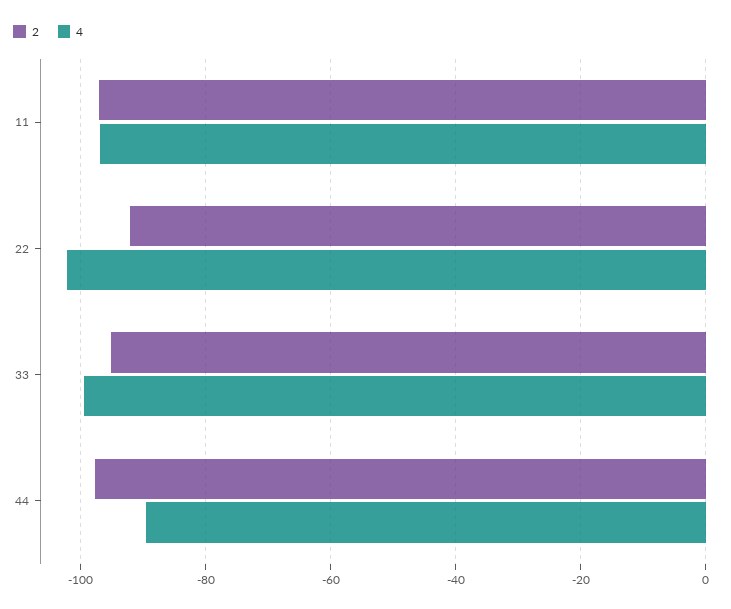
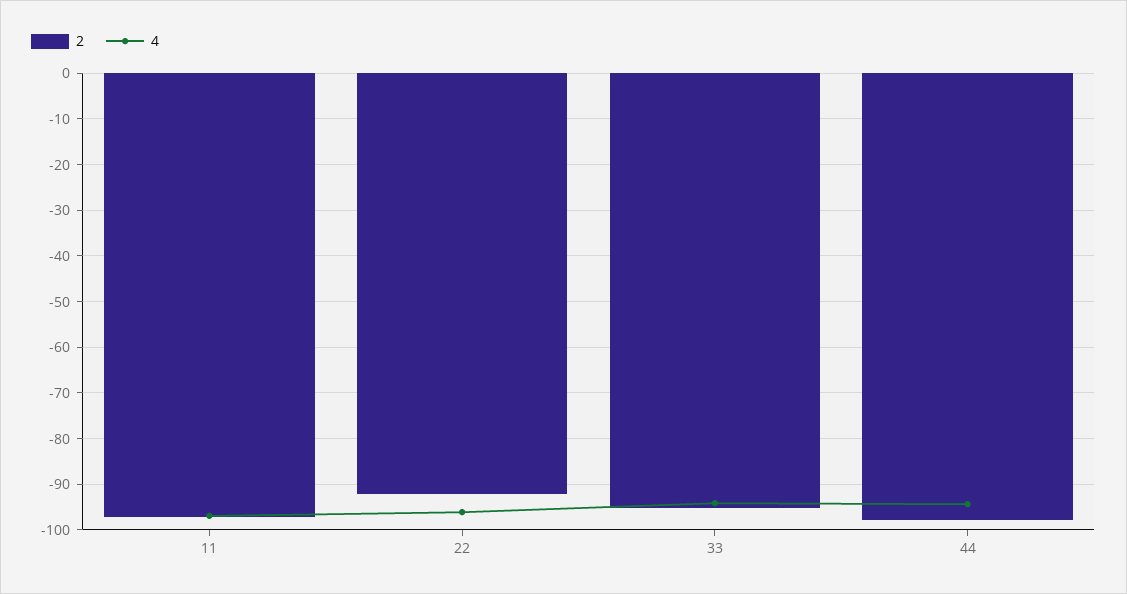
4, 22: -102 -> -96
4, 33: -100 -> -94
4, 44: -90 -> -94

